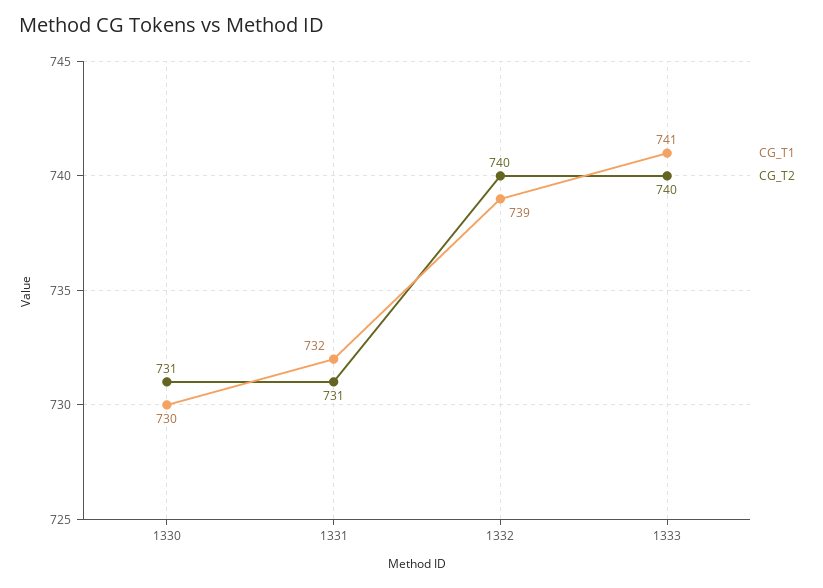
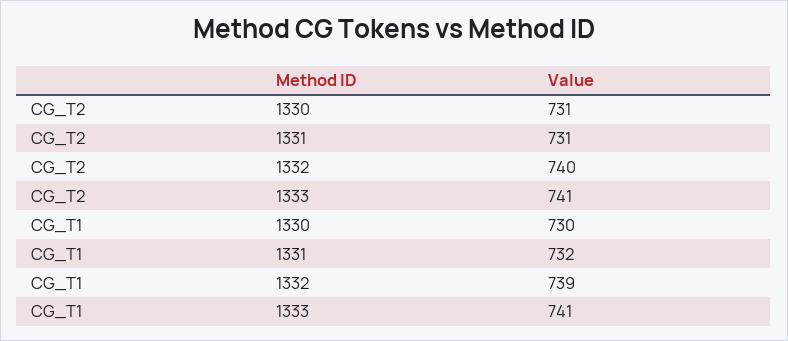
CG_T2, 1333: 740 -> 741

